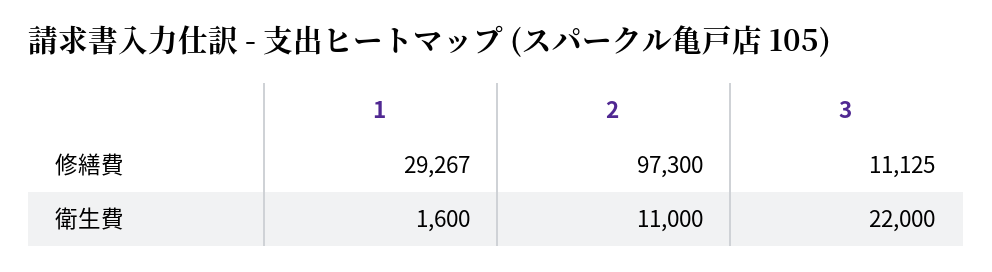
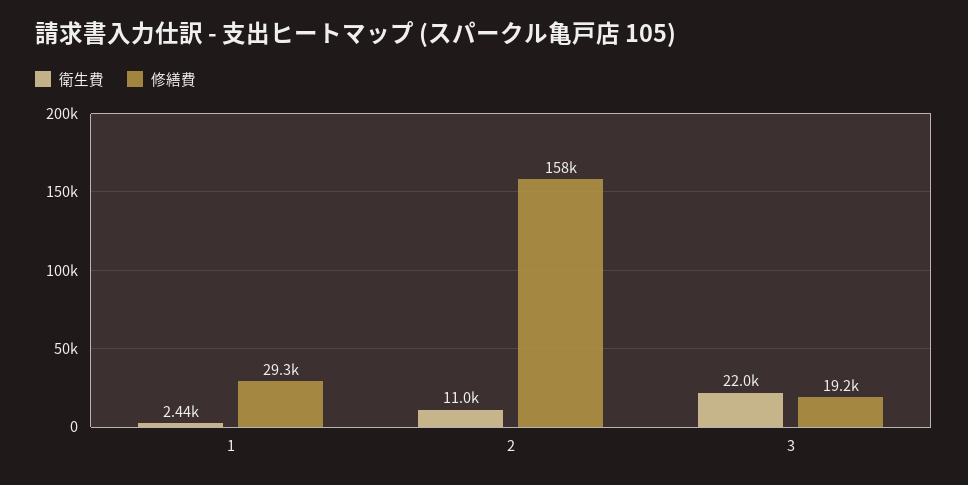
修繕費, 2: 97300 -> 158000
修繕費, 3: 11125 -> 19200
衛生費, 1: 1600 -> 2440

